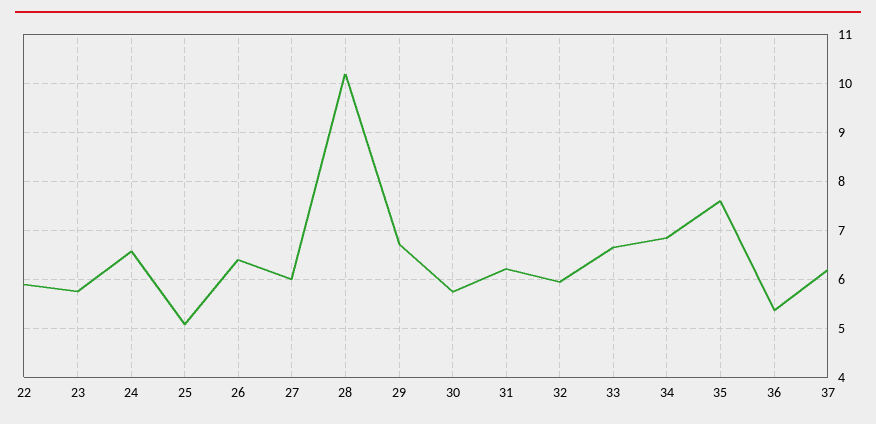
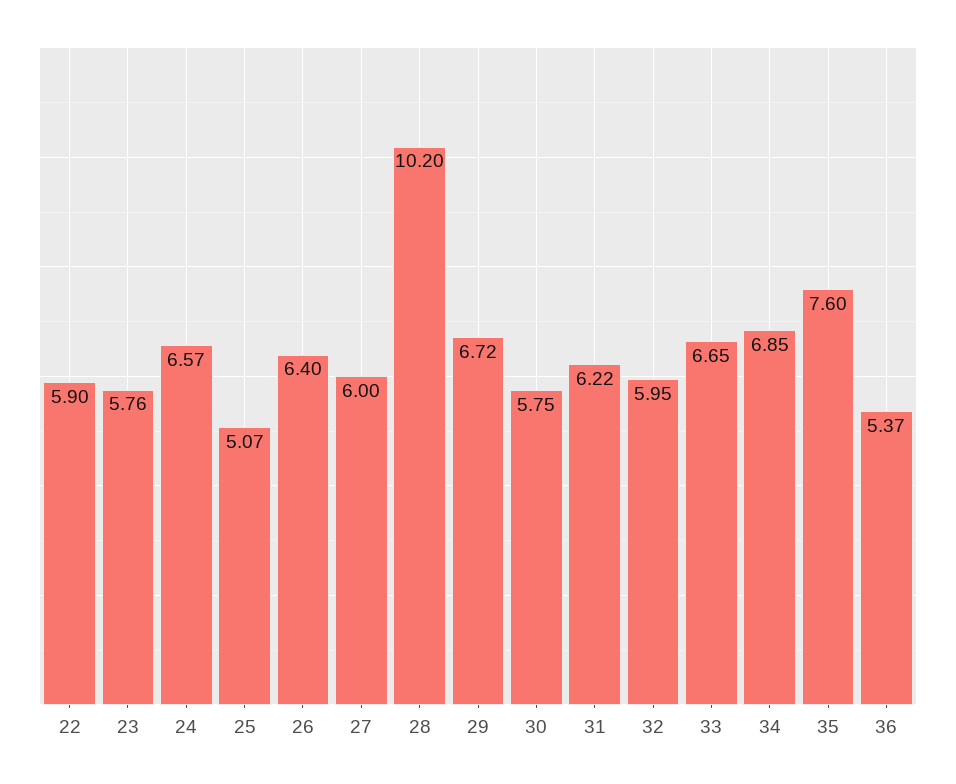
37: 6.2 -> none

